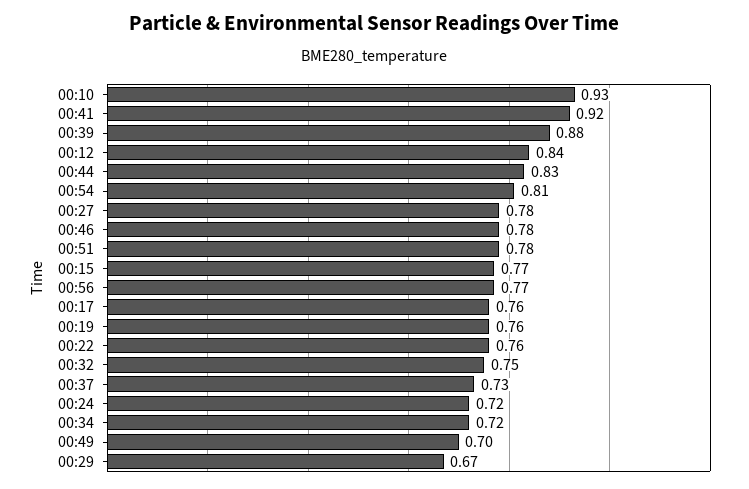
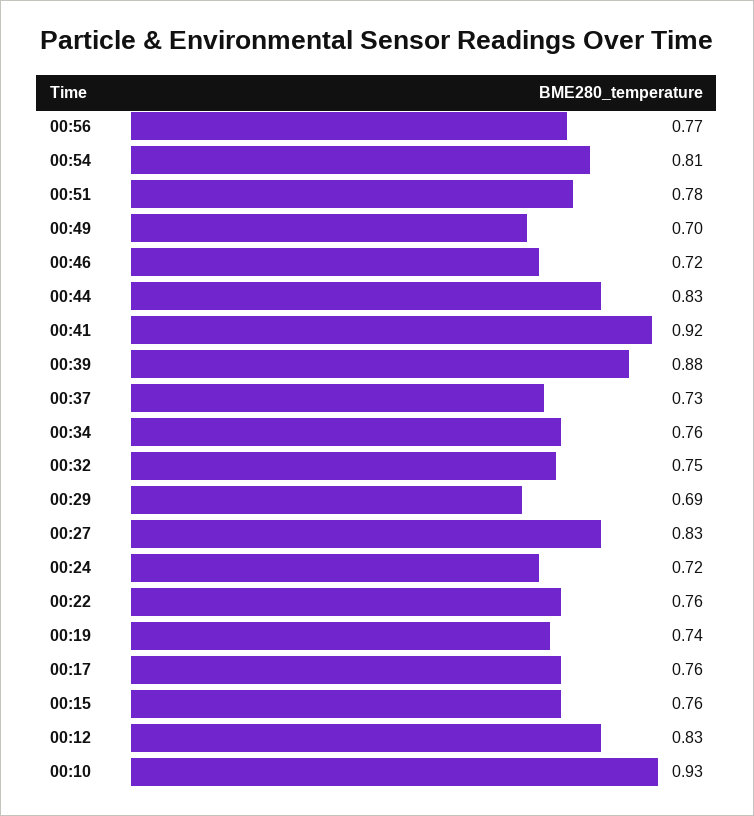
00:12: 0.84 -> 0.83
00:27: 0.78 -> 0.83
00:46: 0.78 -> 0.72
00:15: 0.77 -> 0.76
00:19: 0.76 -> 0.74
00:34: 0.72 -> 0.76
00:29: 0.67 -> 0.69

